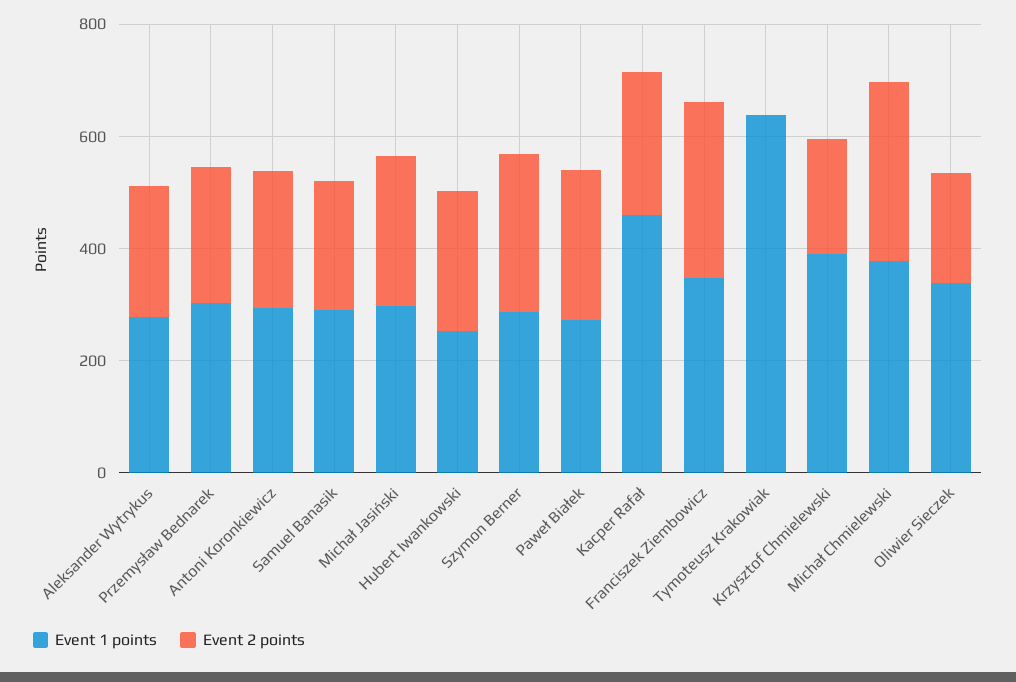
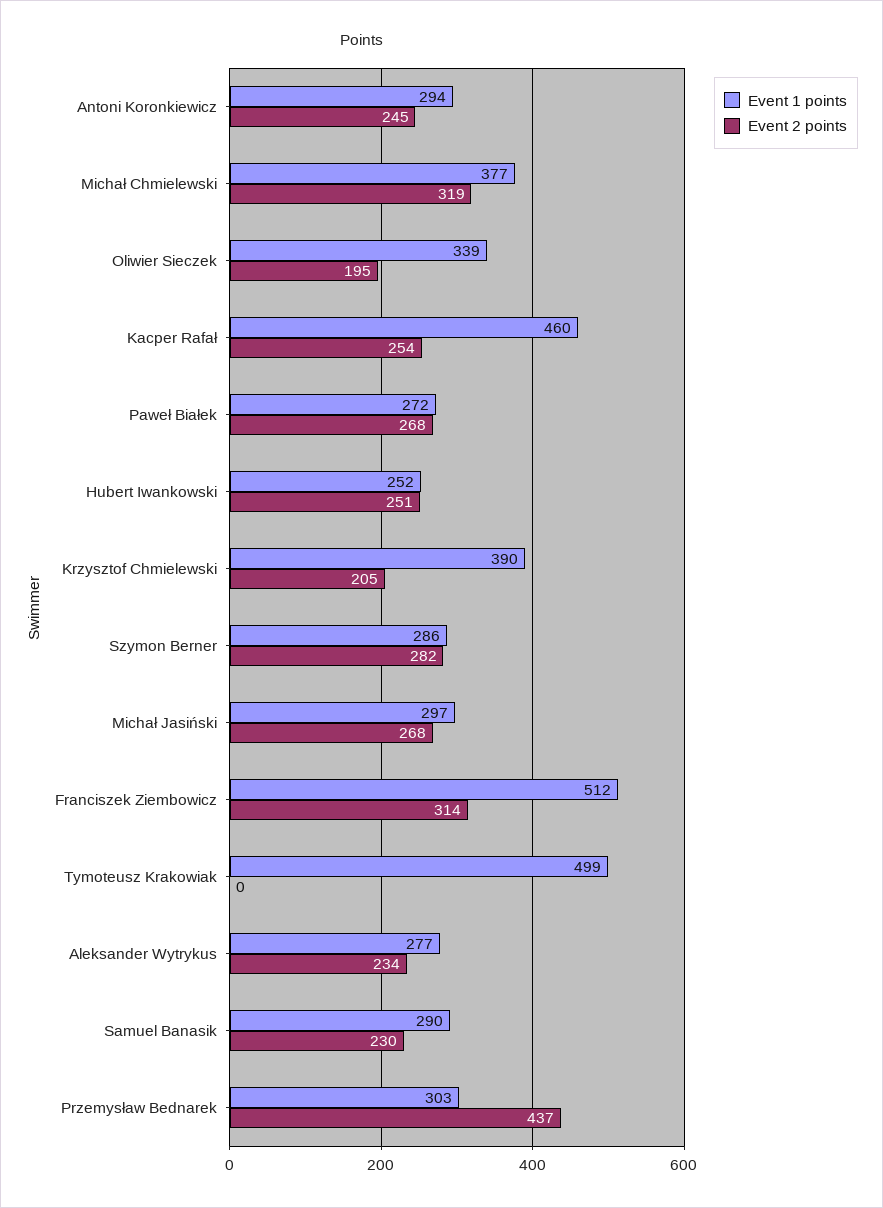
Event 2 points, Przemysław Bednarek: 250 -> 437
Event 1 points, Franciszek Ziembowicz: 350 -> 512
Event 1 points, Tymoteusz Krakowiak: 650 -> 499

